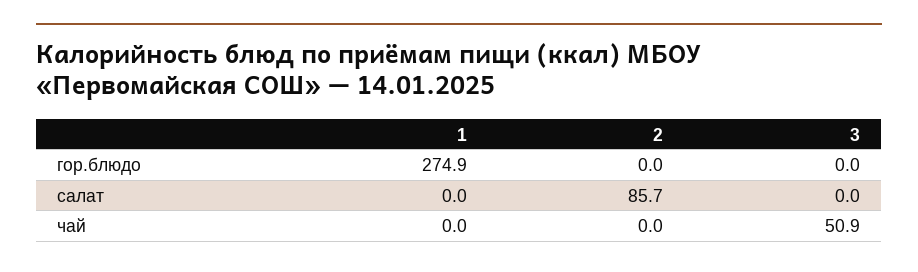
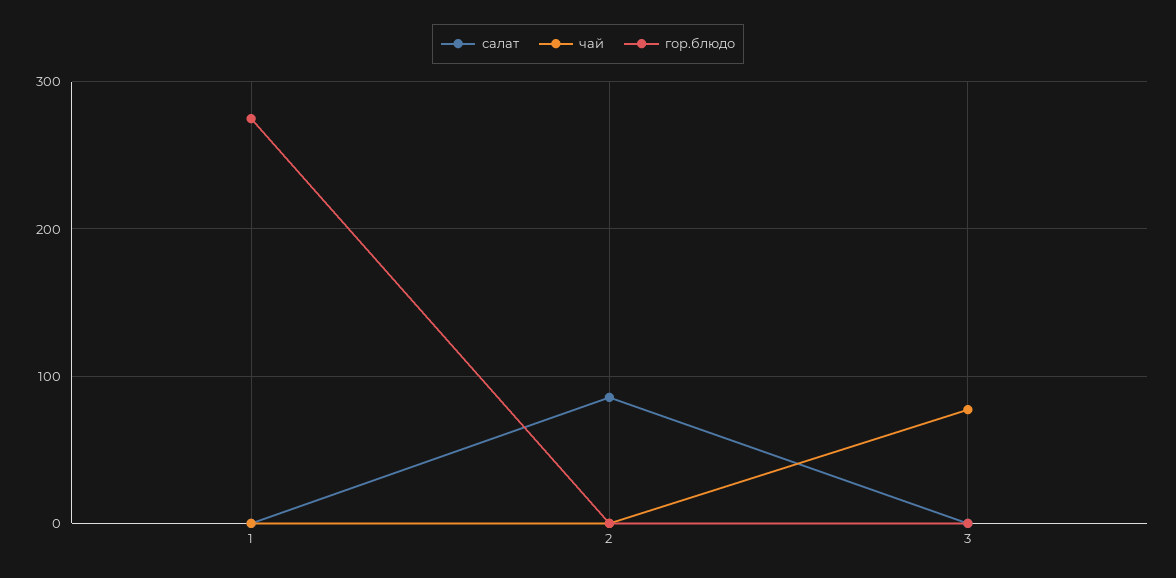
чай, 3: 50.9 -> 80

